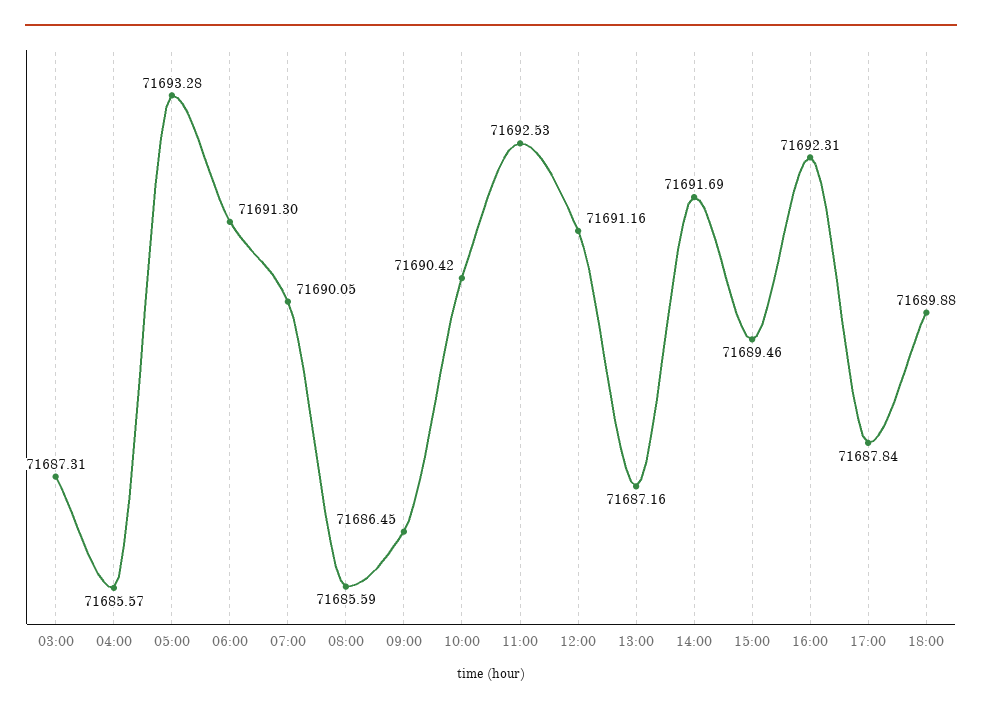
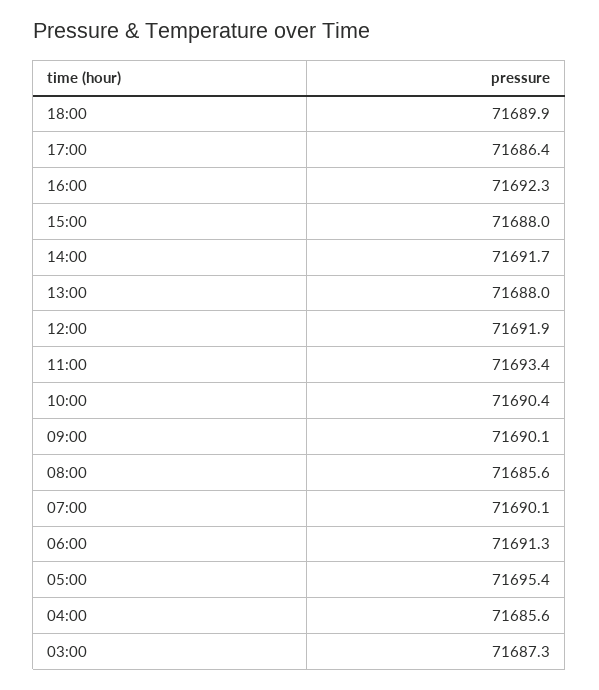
05:00: 71693.28 -> 71695.4
09:00: 71686.45 -> 71690.1
11:00: 71692.53 -> 71693.4
12:00: 71691.16 -> 71691.9
13:00: 71687.16 -> 71688
15:00: 71689.46 -> 71688
17:00: 71687.84 -> 71686.4

